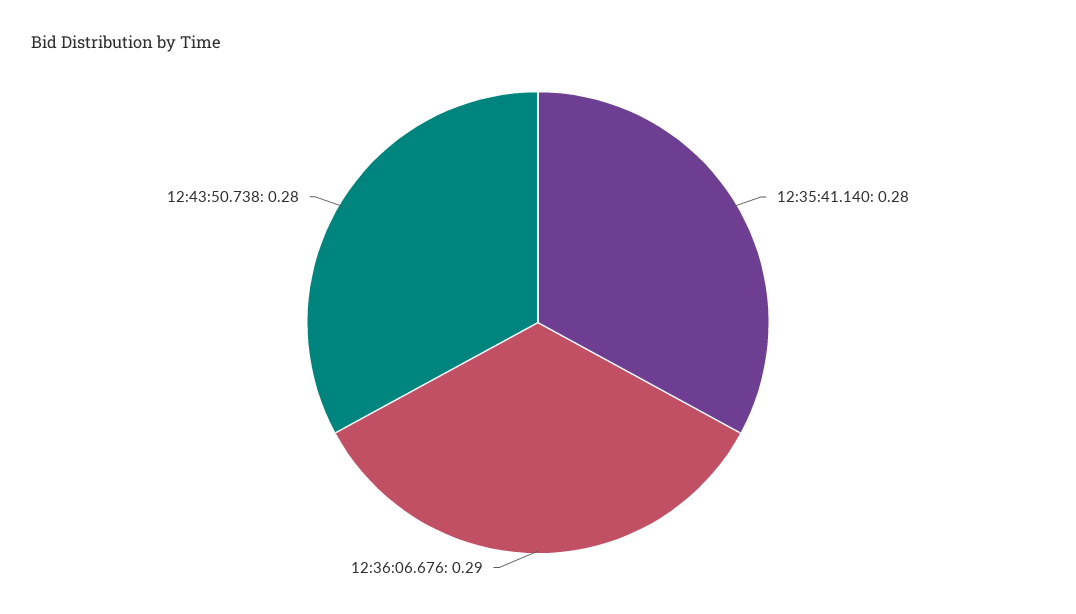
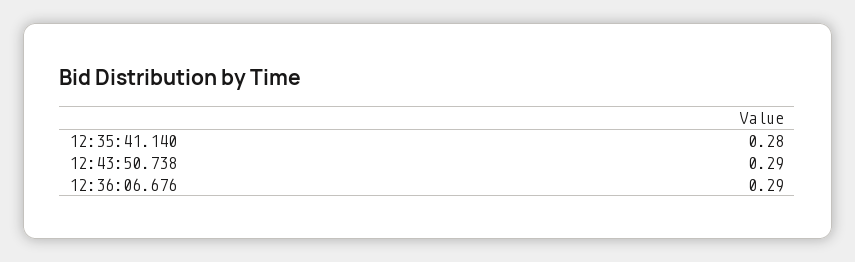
12:43:50.738: 0.28 -> 0.29

